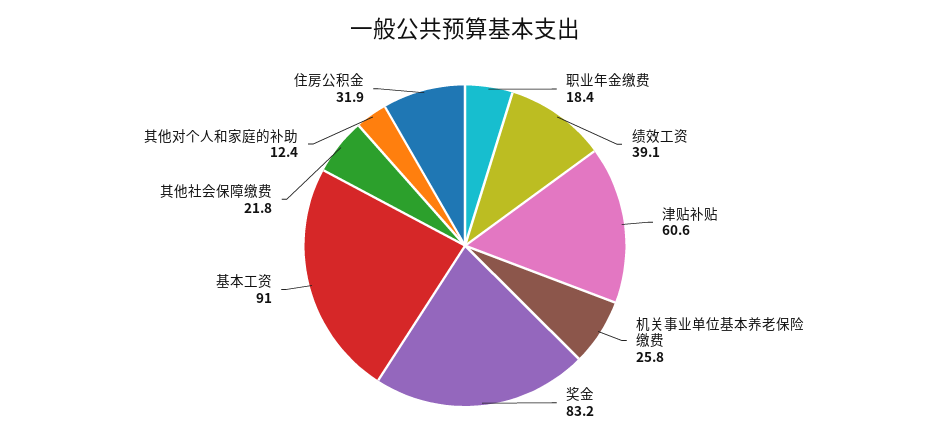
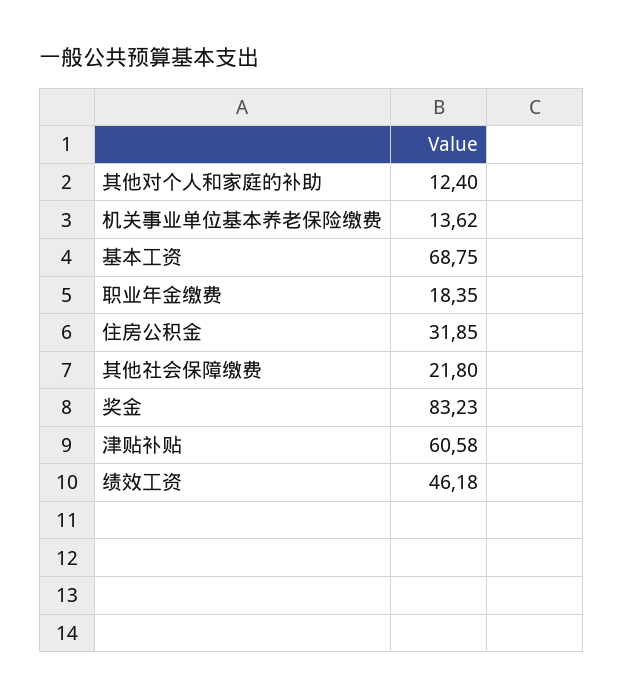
绩效工资: 39.1 -> 46.18
机关事业单位基本养老保险缴费: 25.8 -> 13.62
基本工资: 91 -> 68.75

